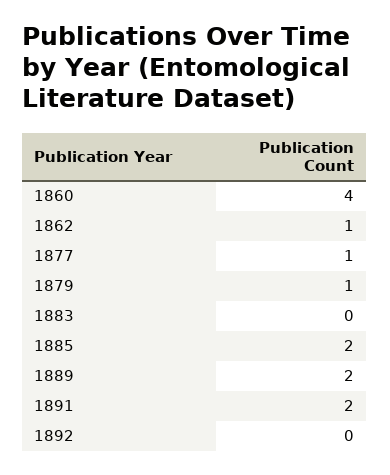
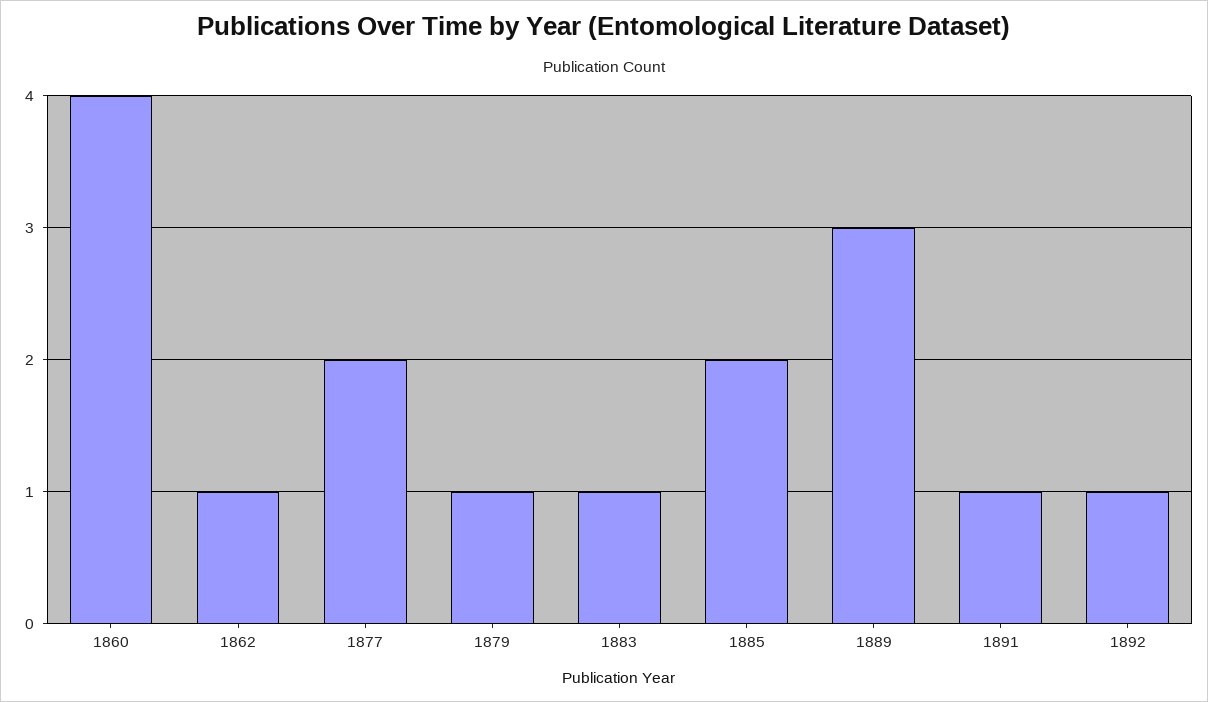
1877: 1 -> 2
1883: 0 -> 1
1889: 2 -> 3
1891: 2 -> 1
1892: 0 -> 1

